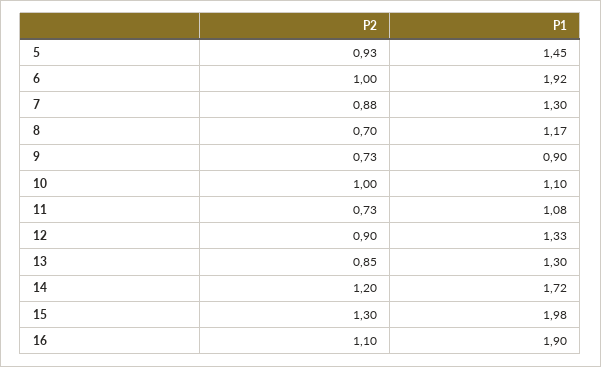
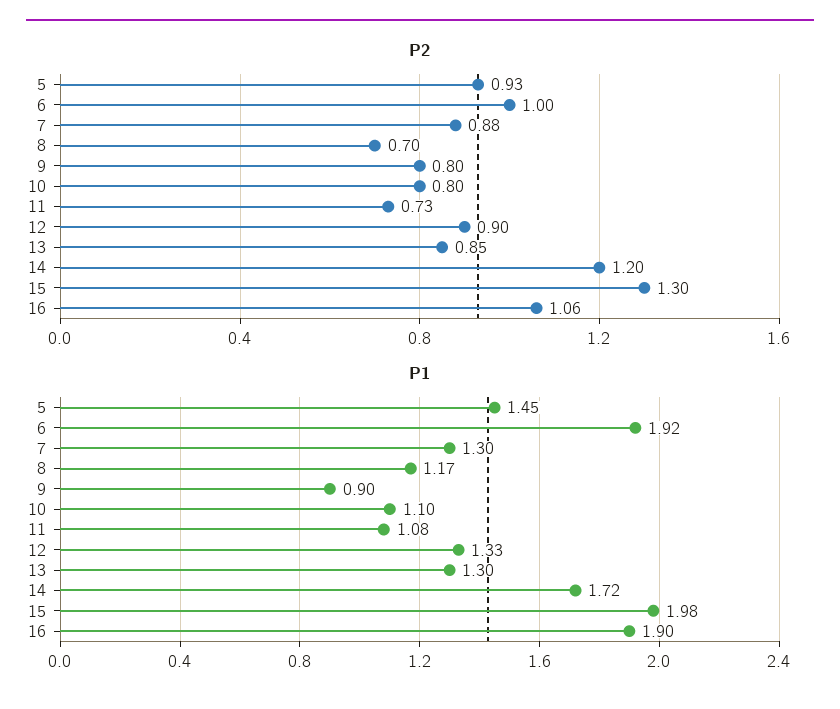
P2, 9: 0.73 -> 0.8
P2, 10: 1 -> 0.8
P2, 16: 1.1 -> 1.06

